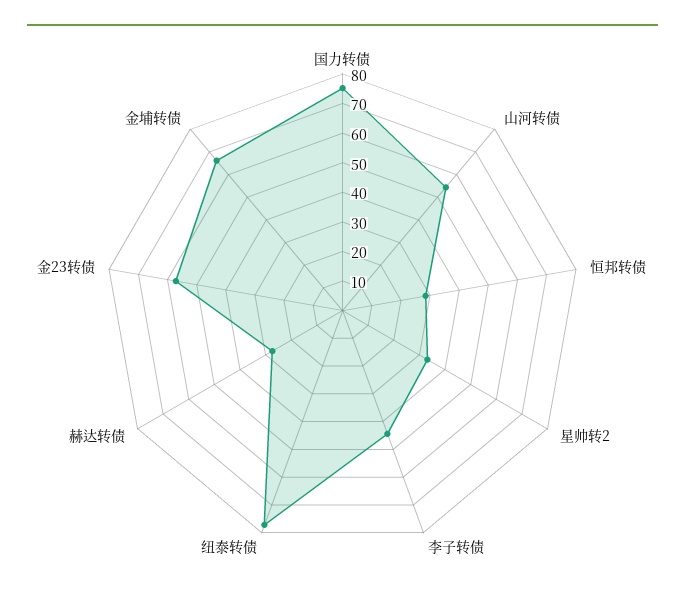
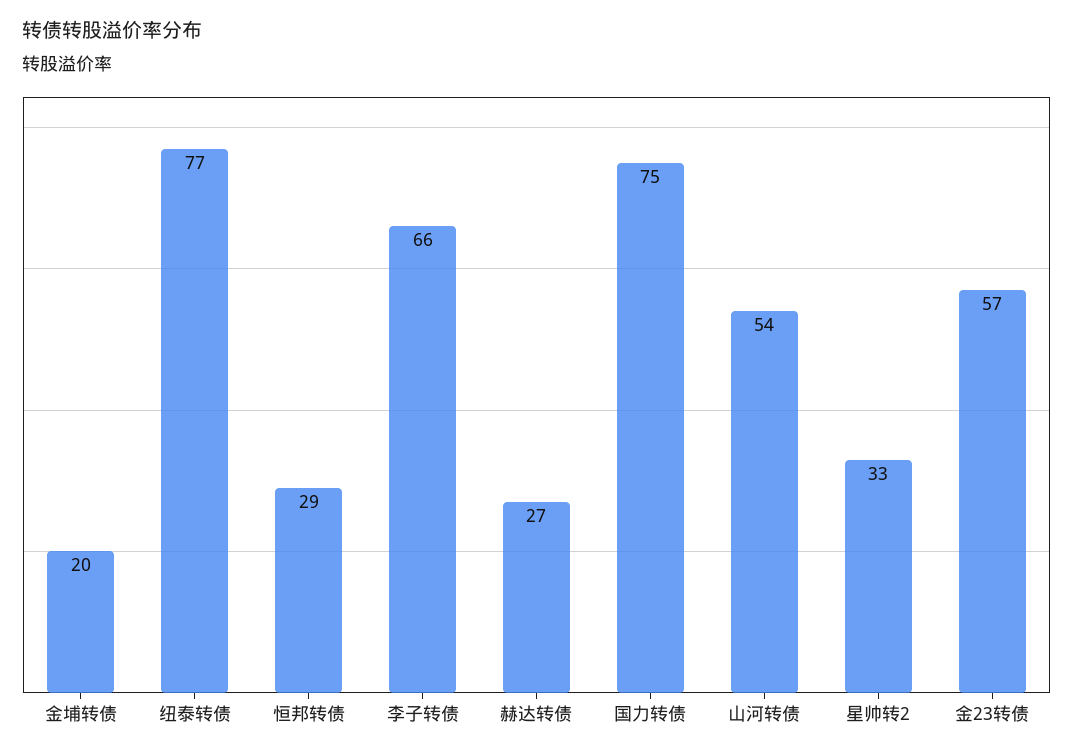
李子转债: 45 -> 66
金埔转债: 65 -> 20

